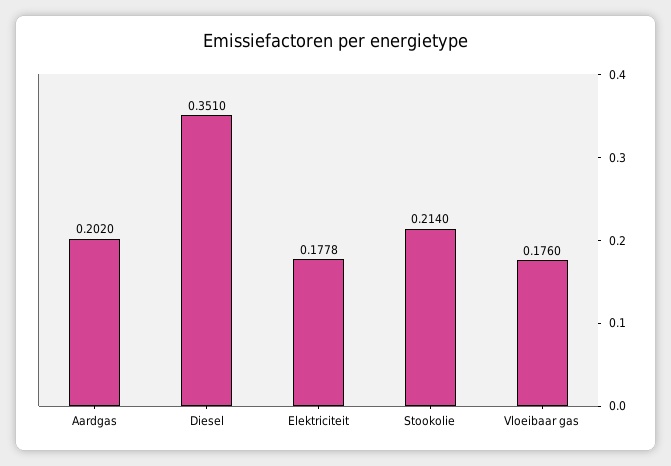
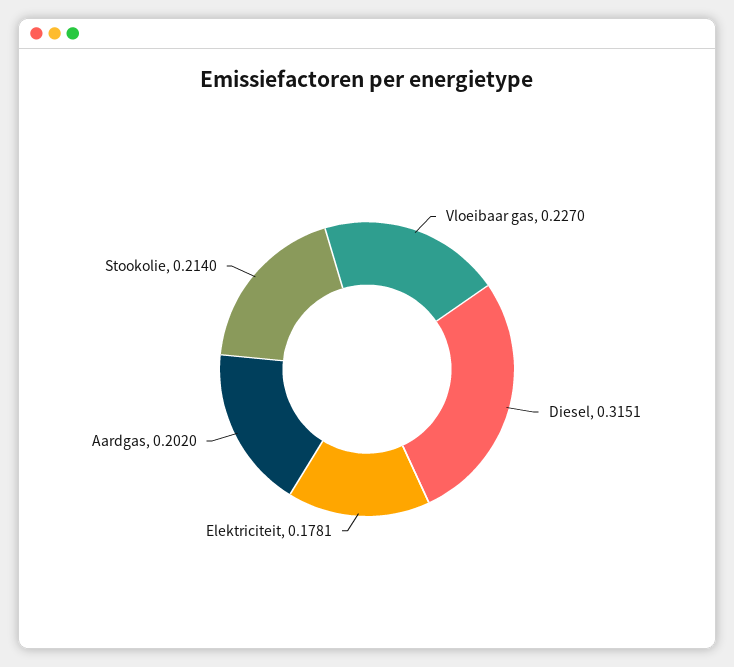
Diesel: 0.351 -> 0.3151
Elektriciteit: 0.1778 -> 0.1781
Vloeibaar gas: 0.176 -> 0.227

